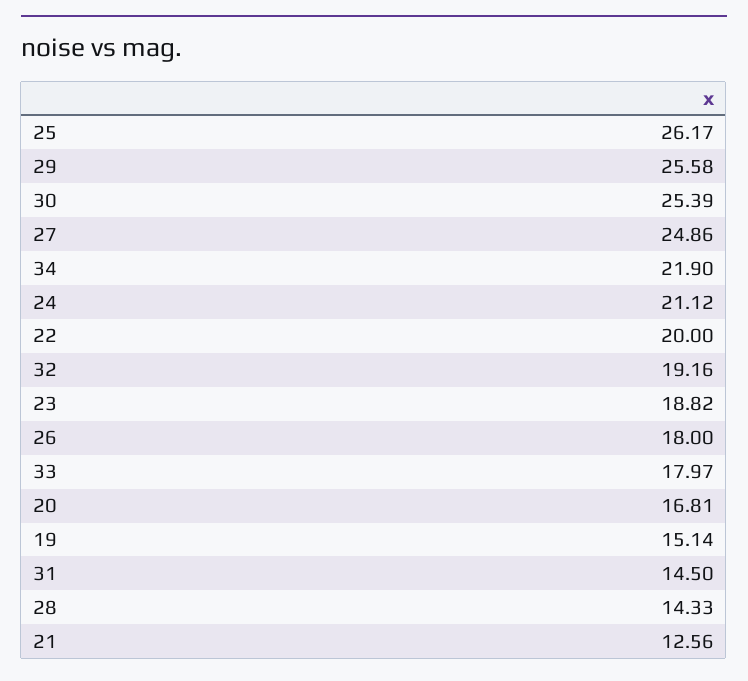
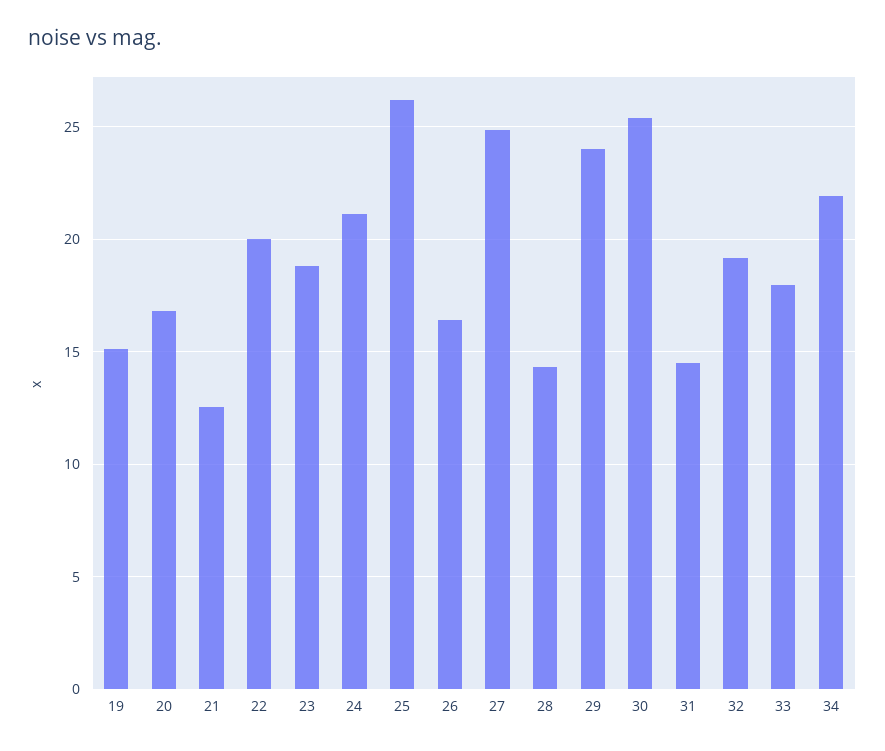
29: 25.58 -> 24
26: 18 -> 16.5

